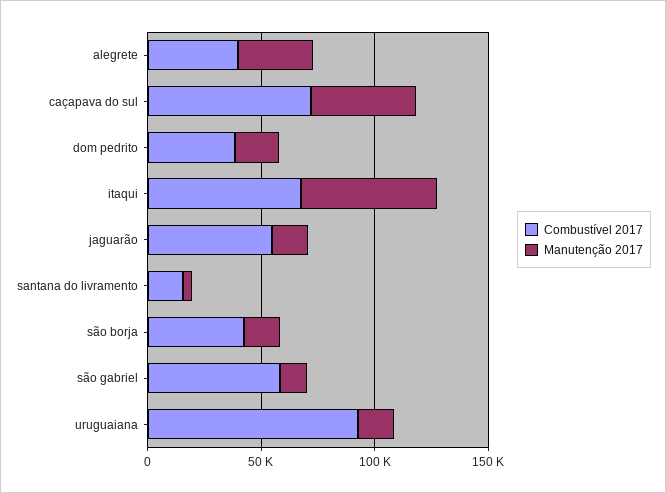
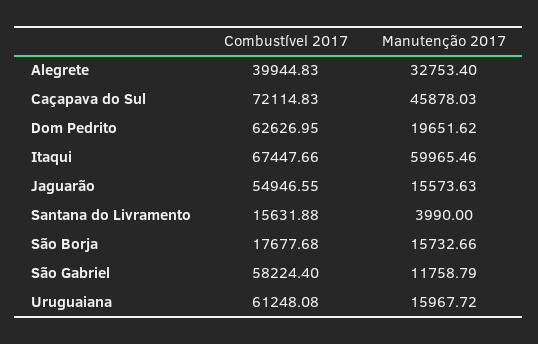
Combustível 2017, dom pedrito: 40000 -> 62626.95
Combustível 2017, são borja: 40000 -> 17677.68
Combustível 2017, uruguaiana: 90000 -> 61248.08

